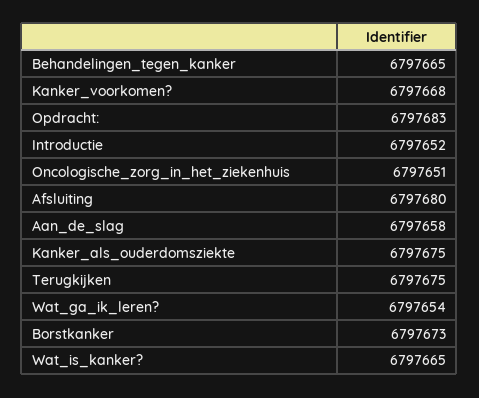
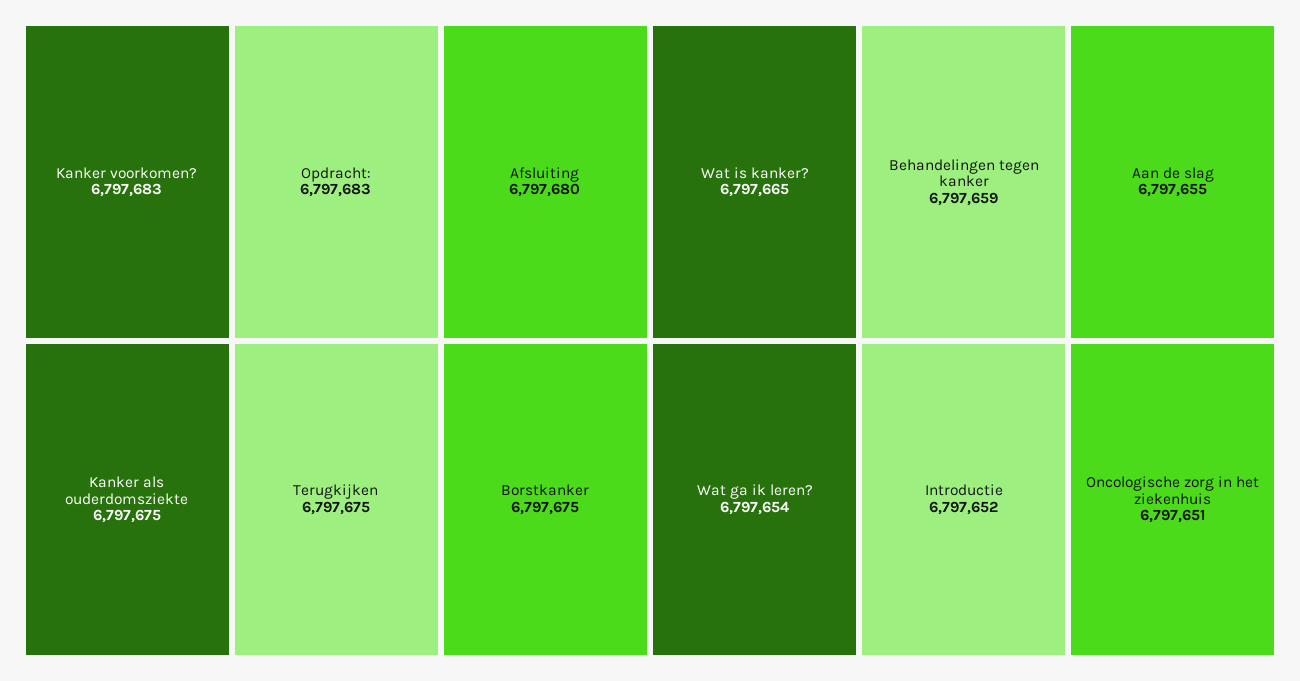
Behandelingen_tegen_kanker: 6797665 -> 6797659
Kanker_voorkomen?: 6797668 -> 6797683
Aan_de_slag: 6797658 -> 6797655
Borstkanker: 6797673 -> 6797675

